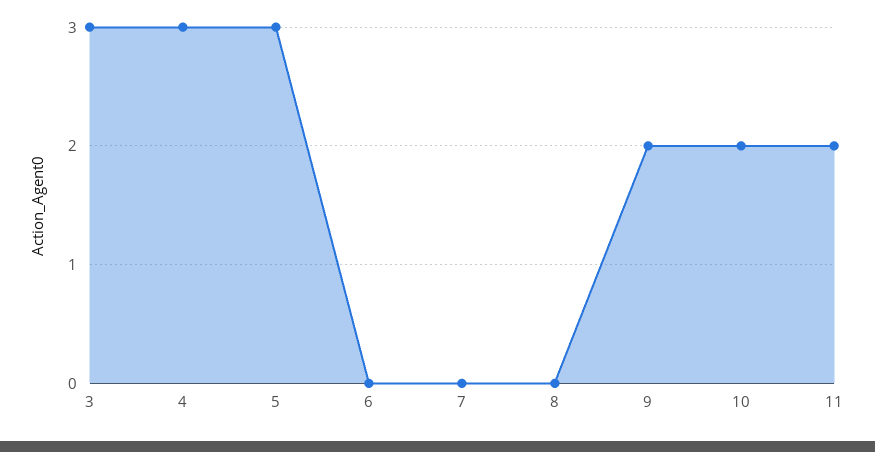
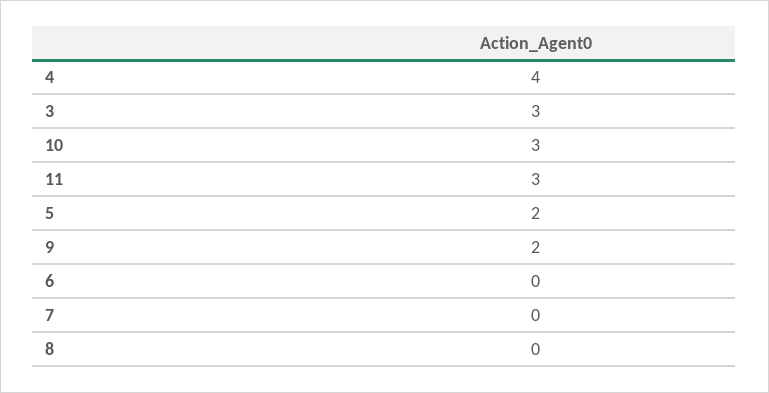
4: 3 -> 4
5: 3 -> 2
10: 2 -> 3
11: 2 -> 3

